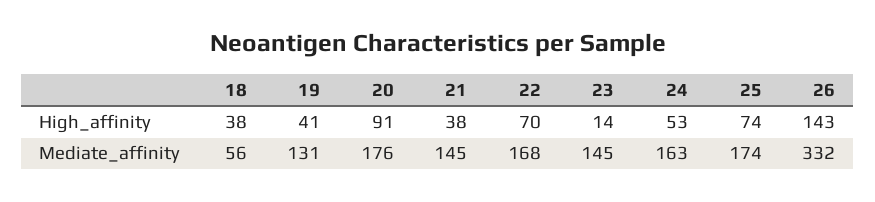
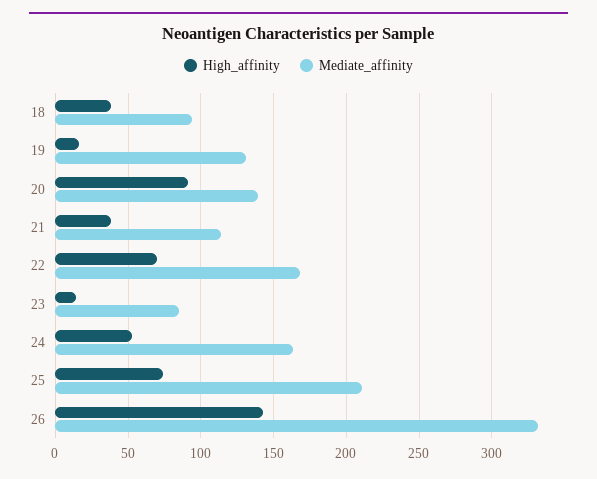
High_affinity, 19: 41 -> 15
Mediate_affinity, 18: 56 -> 95
Mediate_affinity, 20: 176 -> 140
Mediate_affinity, 21: 145 -> 115
Mediate_affinity, 23: 145 -> 85
Mediate_affinity, 25: 174 -> 210

